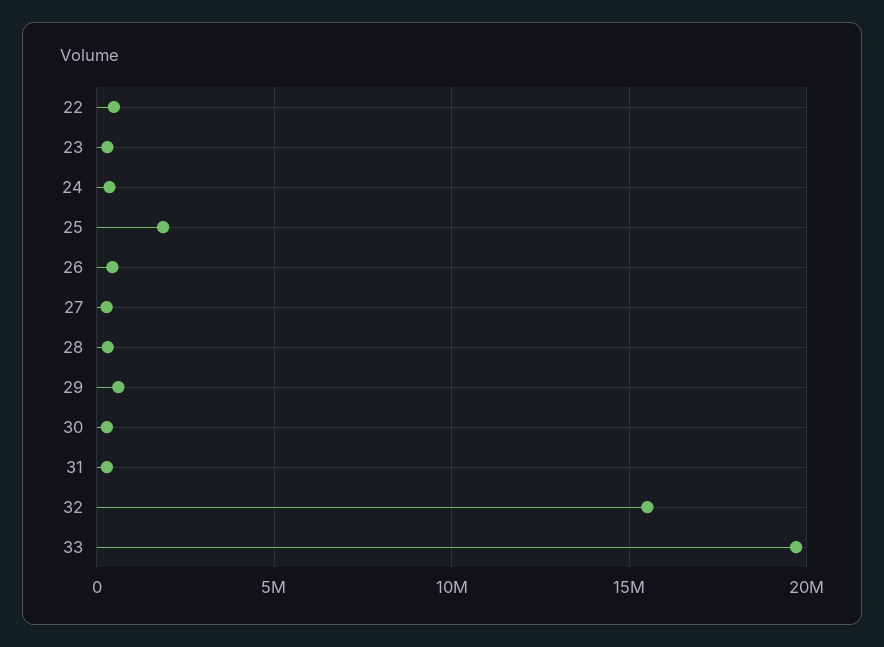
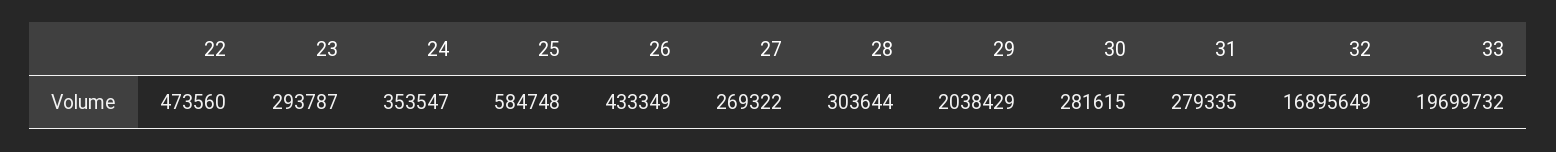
25: 2000000 -> 584748
29: 500000 -> 2038429
32: 15500000 -> 16895649

